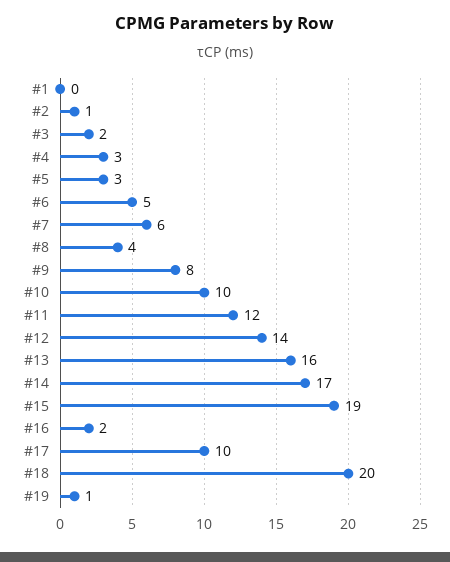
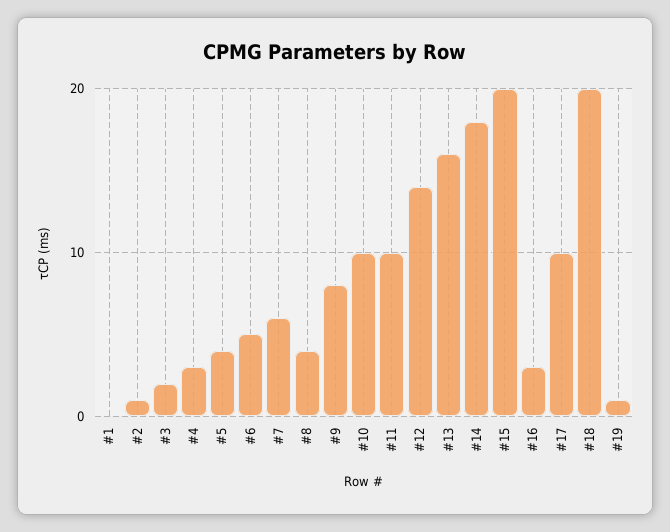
#5: 3 -> 4
#11: 12 -> 10
#14: 17 -> 18
#15: 19 -> 20
#16: 2 -> 3

